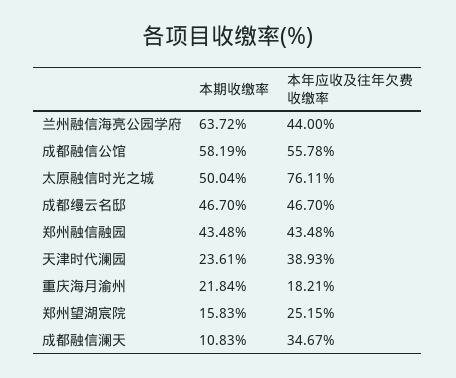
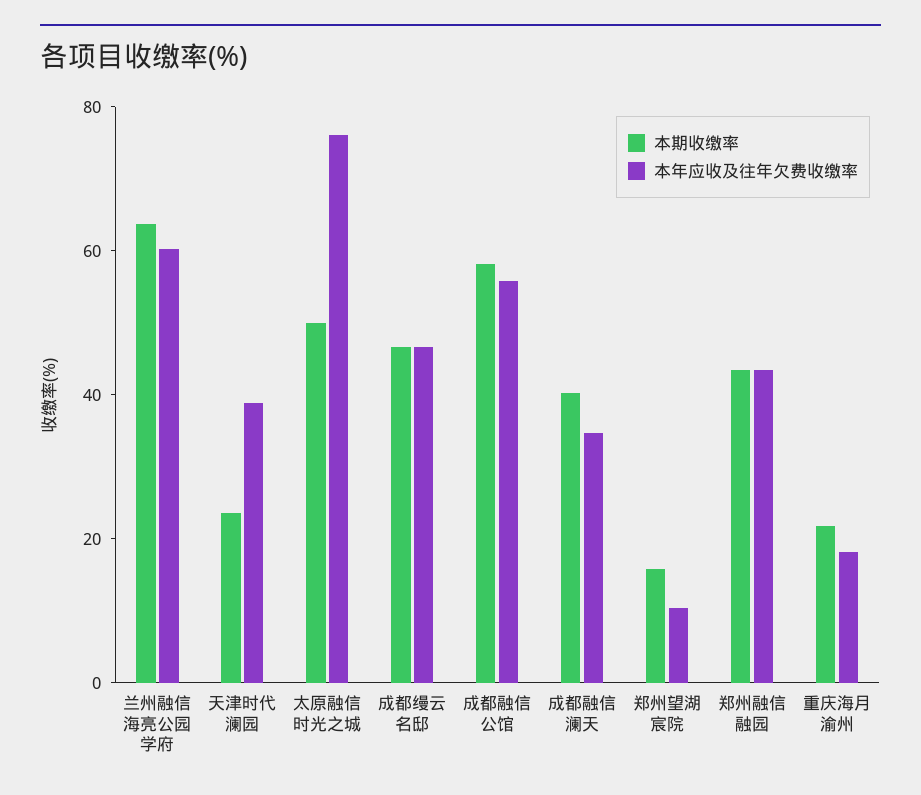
本年应收及往年欠费收缴率, 兰州融信海亮公园学府: 44 -> 60
本年应收及往年欠费收缴率, 郑州望湖宸院: 25.15 -> 10
本期收缴率, 成都融信澜天: 10.83 -> 40

